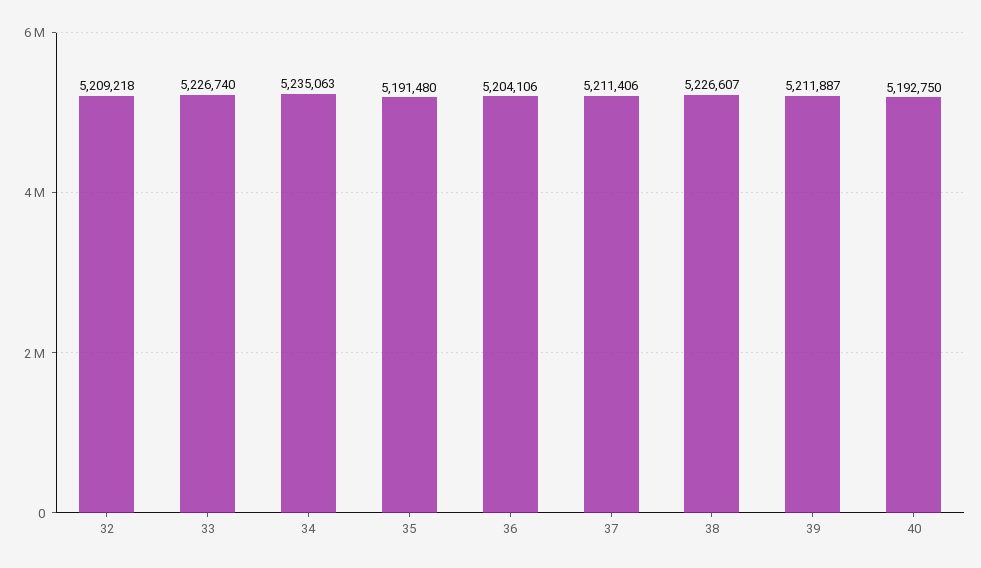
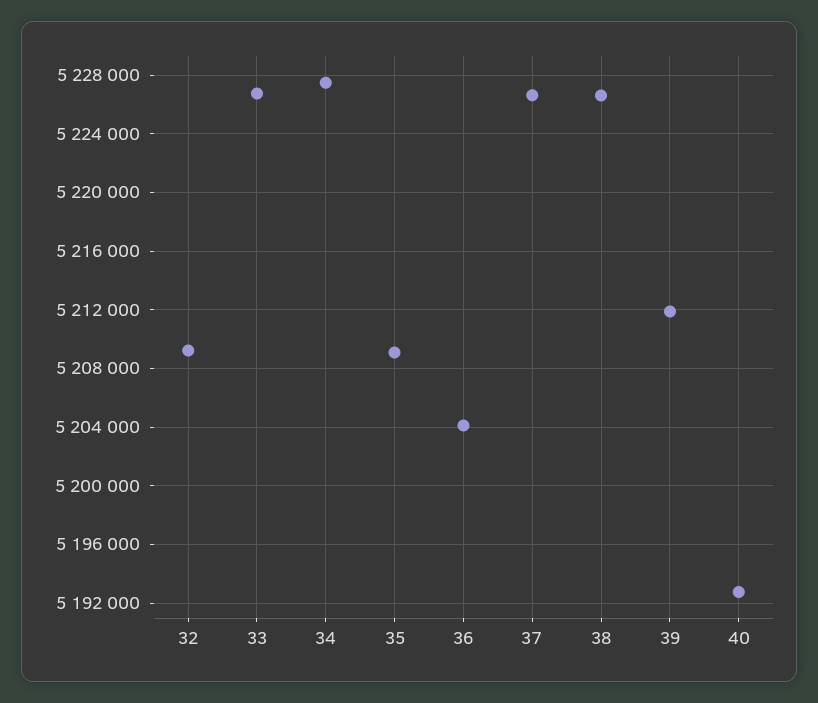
34: 5235063 -> 5227500
35: 5191480 -> 5209000
37: 5211406 -> 5226500

